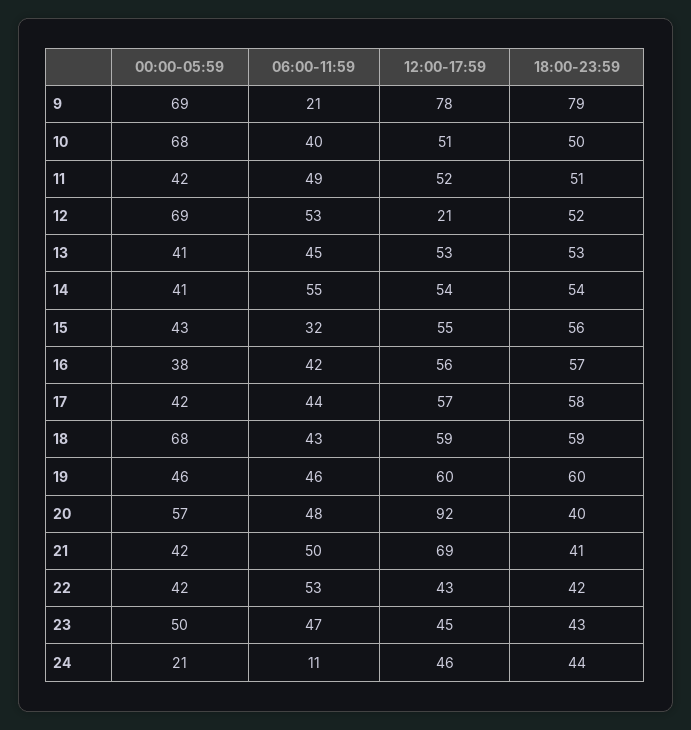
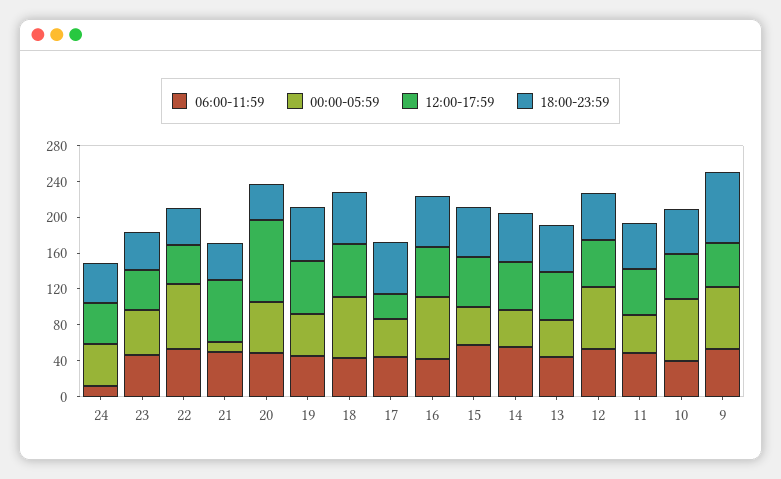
06:00-11:59, 9: 21 -> 50
12:00-17:59, 9: 78 -> 50
12:00-17:59, 12: 21 -> 50
06:00-11:59, 15: 32 -> 60
00:00-05:59, 16: 38 -> 70
12:00-17:59, 17: 57 -> 30
00:00-05:59, 21: 42 -> 10
00:00-05:59, 22: 42 -> 70
00:00-05:59, 24: 21 -> 50

